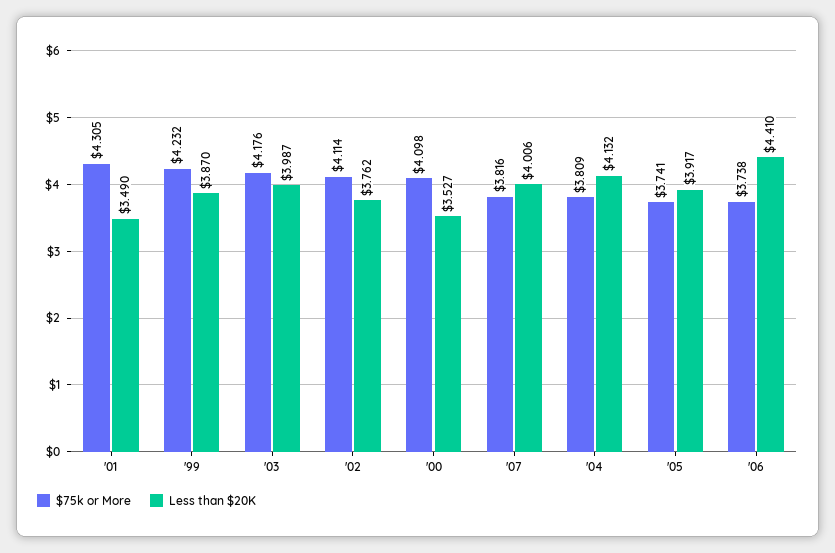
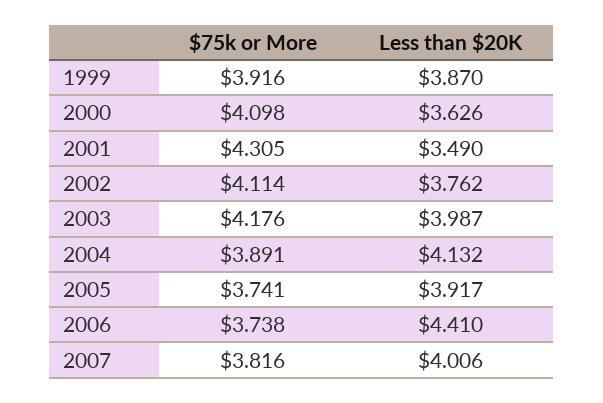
$75k or More, '99: 4.232 -> 3.916
Less than $20K, '00: 3.527 -> 3.626
$75k or More, '04: 3.809 -> 3.891

